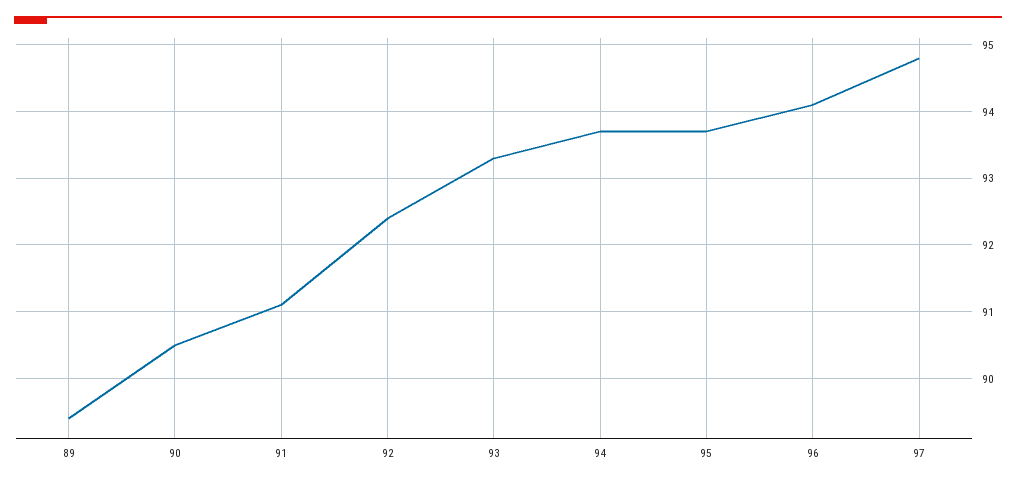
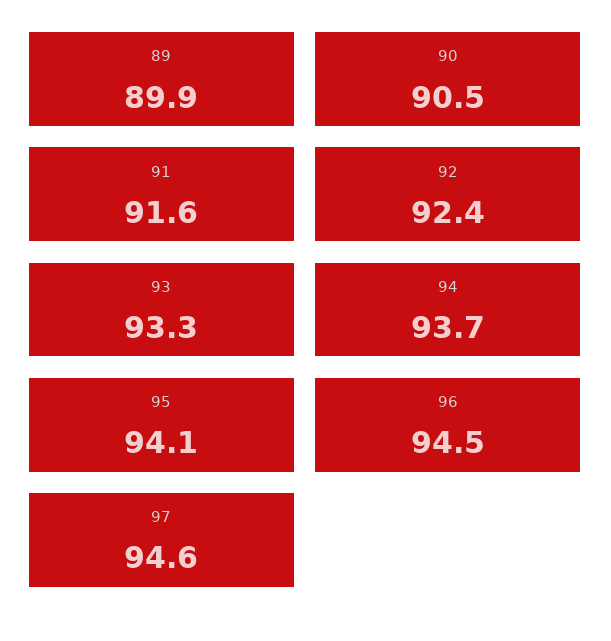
89: 89.4 -> 89.9
91: 91.1 -> 91.6
95: 93.7 -> 94.1
96: 94.1 -> 94.5
97: 94.8 -> 94.6

